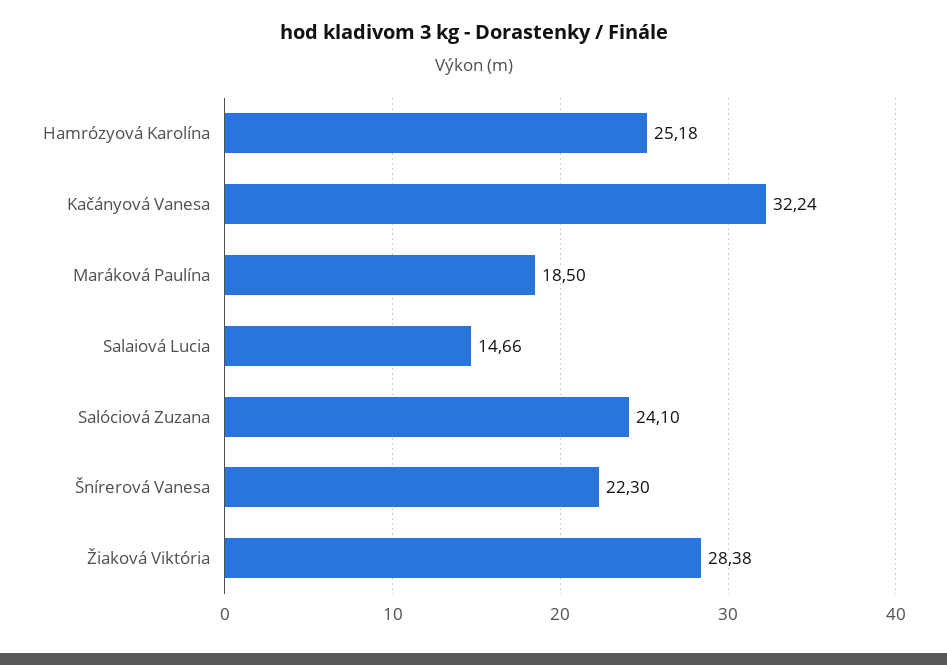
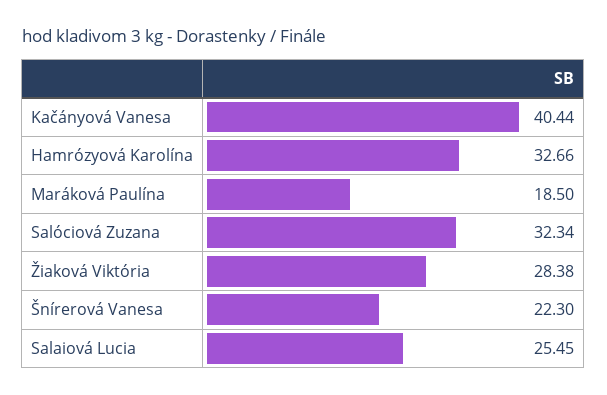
Hamrózyová Karolína: 25.18 -> 32.66
Kačányová Vanesa: 32.24 -> 40.44
Salaiová Lucia: 14.66 -> 25.45
Salóciová Zuzana: 24.1 -> 32.34

